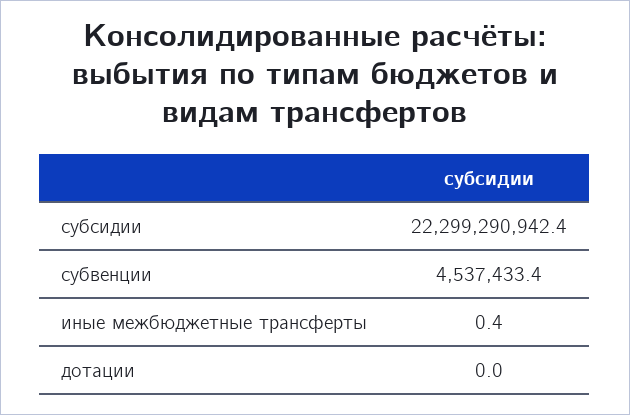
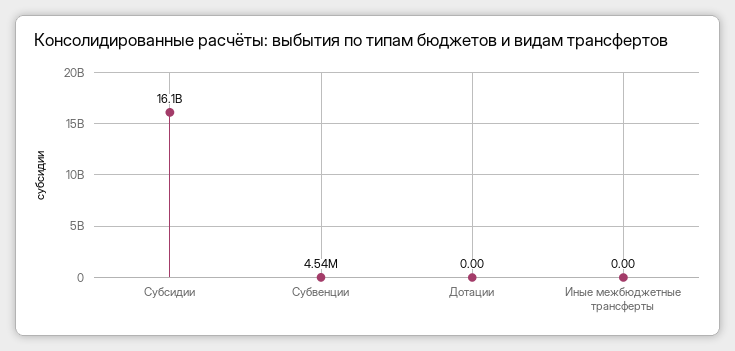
субсидии: 22299290942.4 -> 16100000000
иные межбюджетные трансферты: 0.4 -> 0

